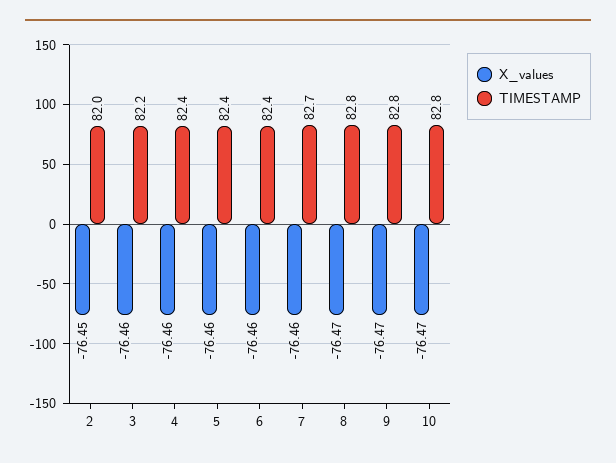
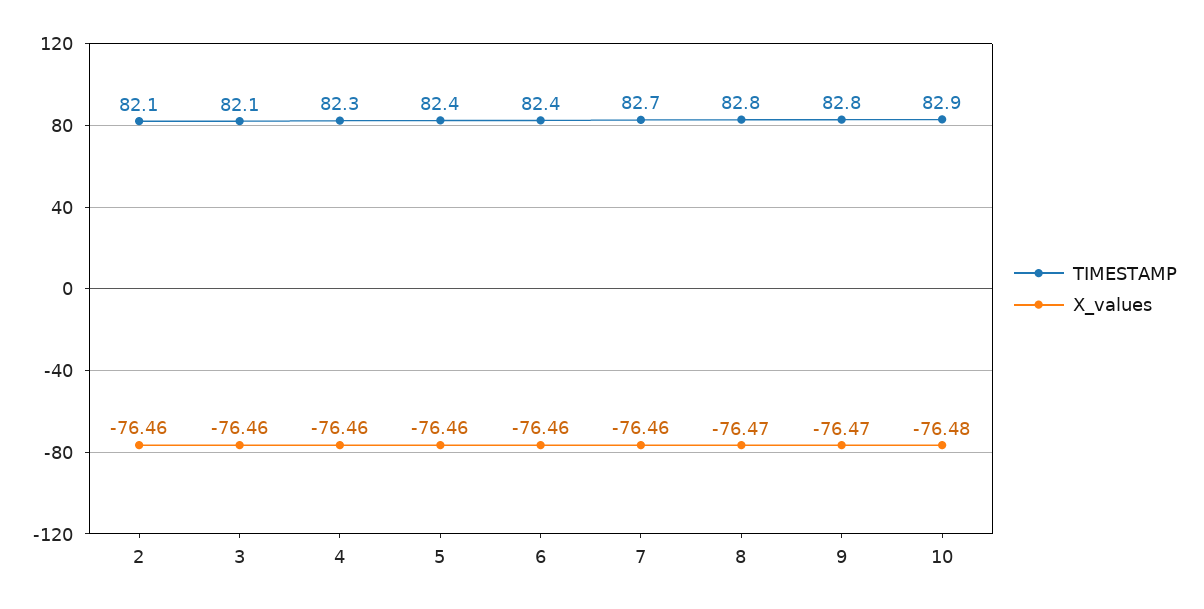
X_values, 2: -76.45 -> -76.46
TIMESTAMP, 2: 82 -> 82.1
TIMESTAMP, 3: 82.2 -> 82.1
TIMESTAMP, 4: 82.4 -> 82.3
X_values, 10: -76.47 -> -76.48
TIMESTAMP, 10: 82.8 -> 82.9

